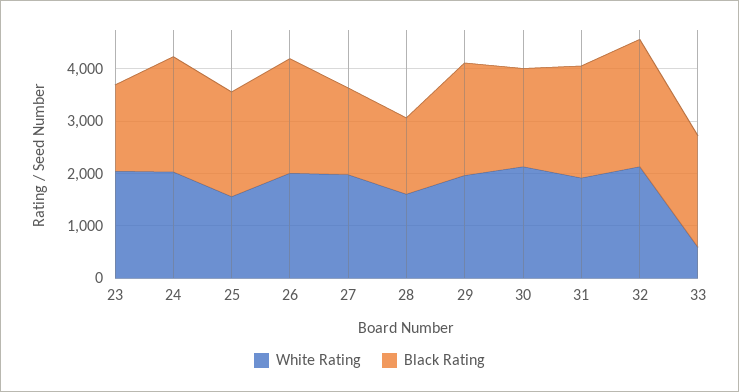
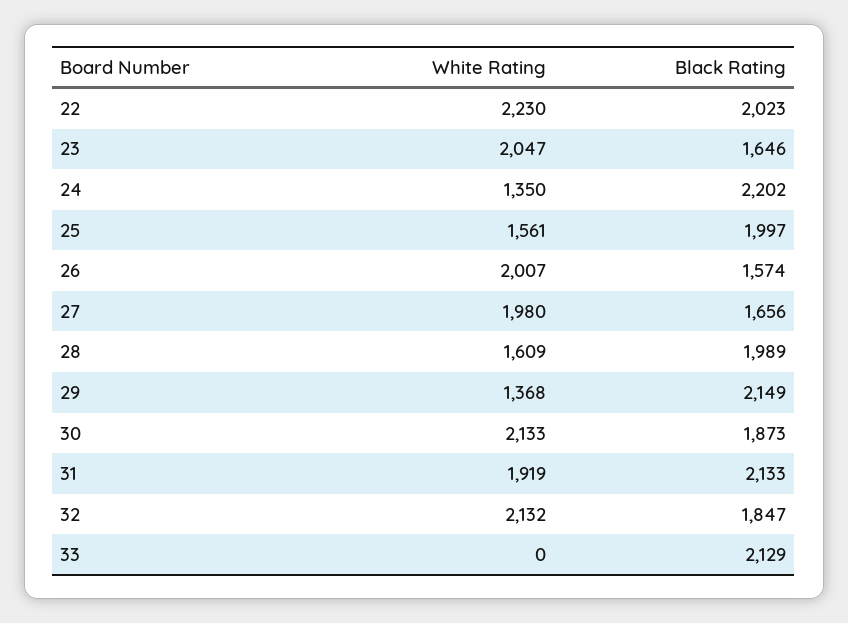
White Rating, 24: 2000 -> 1350
Black Rating, 26: 2200 -> 1574
Black Rating, 28: 1400 -> 1989
White Rating, 29: 2000 -> 1368
Black Rating, 32: 2400 -> 1847
White Rating, 33: 600 -> 0
White Rating, 22: none -> 2230
Black Rating, 22: none -> 2023

